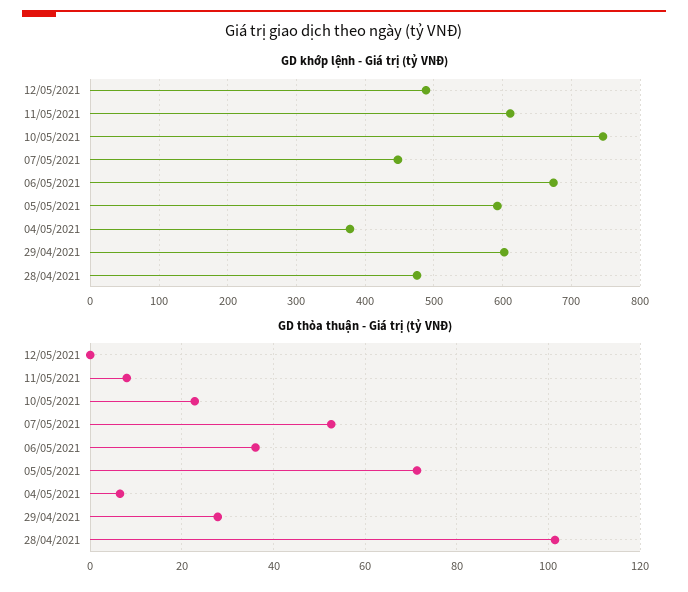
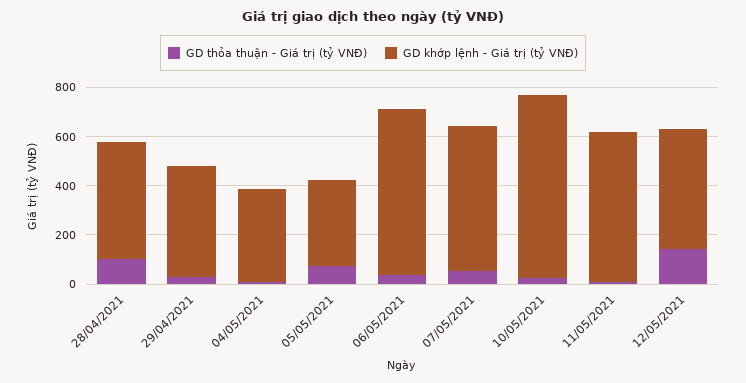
GD khớp lệnh - Giá trị (tỷ VNĐ), 07/05/2021: 450 -> 600
GD khớp lệnh - Giá trị (tỷ VNĐ), 05/05/2021: 590 -> 350
GD khớp lệnh - Giá trị (tỷ VNĐ), 29/04/2021: 600 -> 450
GD thỏa thuận - Giá trị (tỷ VNĐ), 12/05/2021: 0 -> 150

